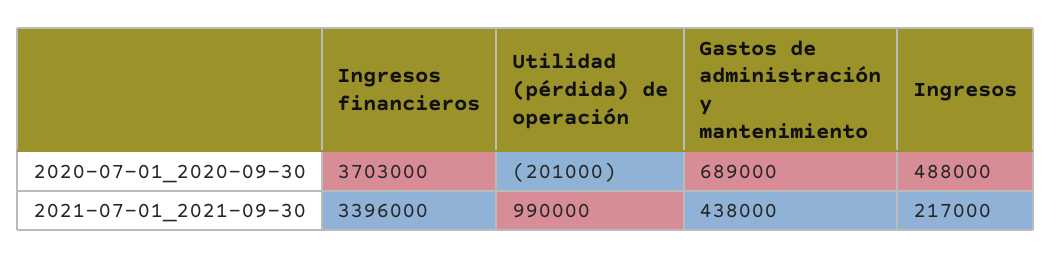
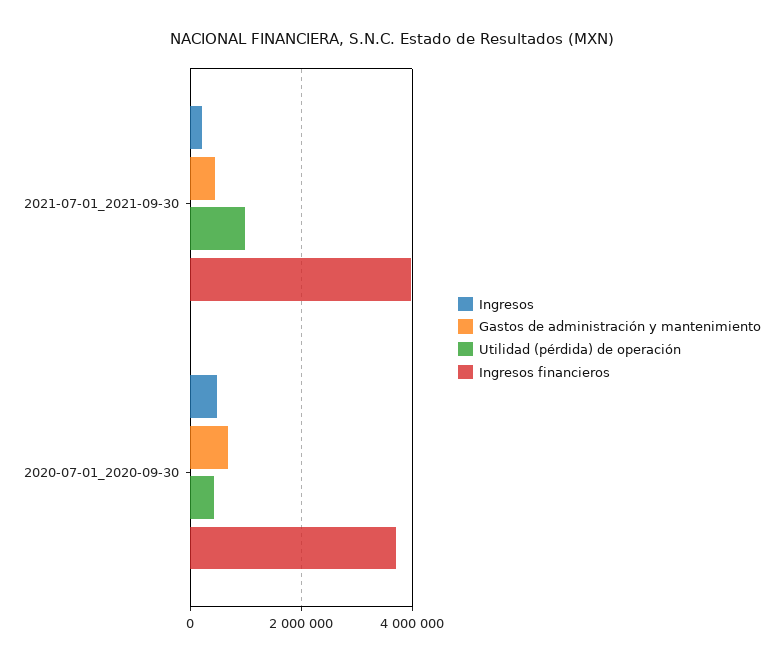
Utilidad (pérdida) de operación, 2020-07-01_2020-09-30: -201000 -> 400000
Ingresos financieros, 2021-07-01_2021-09-30: 3396000 -> 4000000

